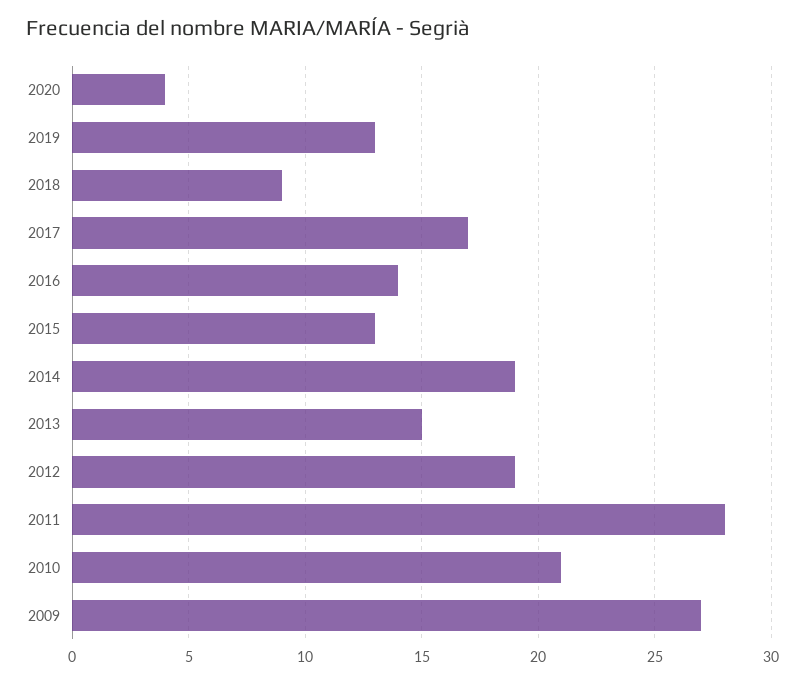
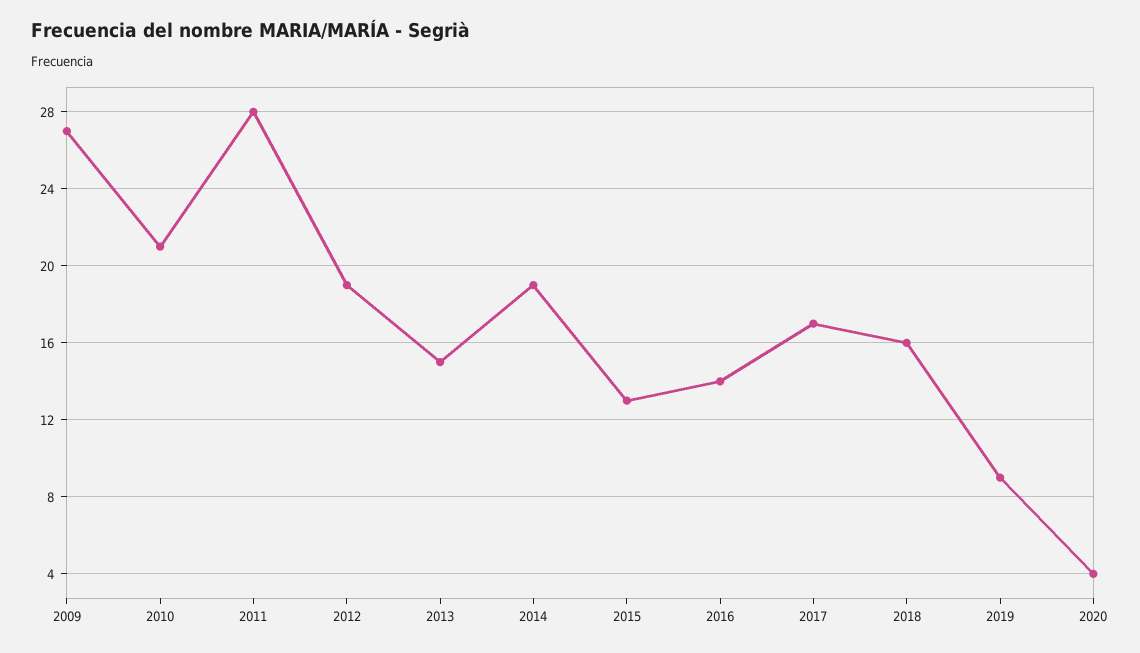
2019: 13 -> 9
2018: 9 -> 16

